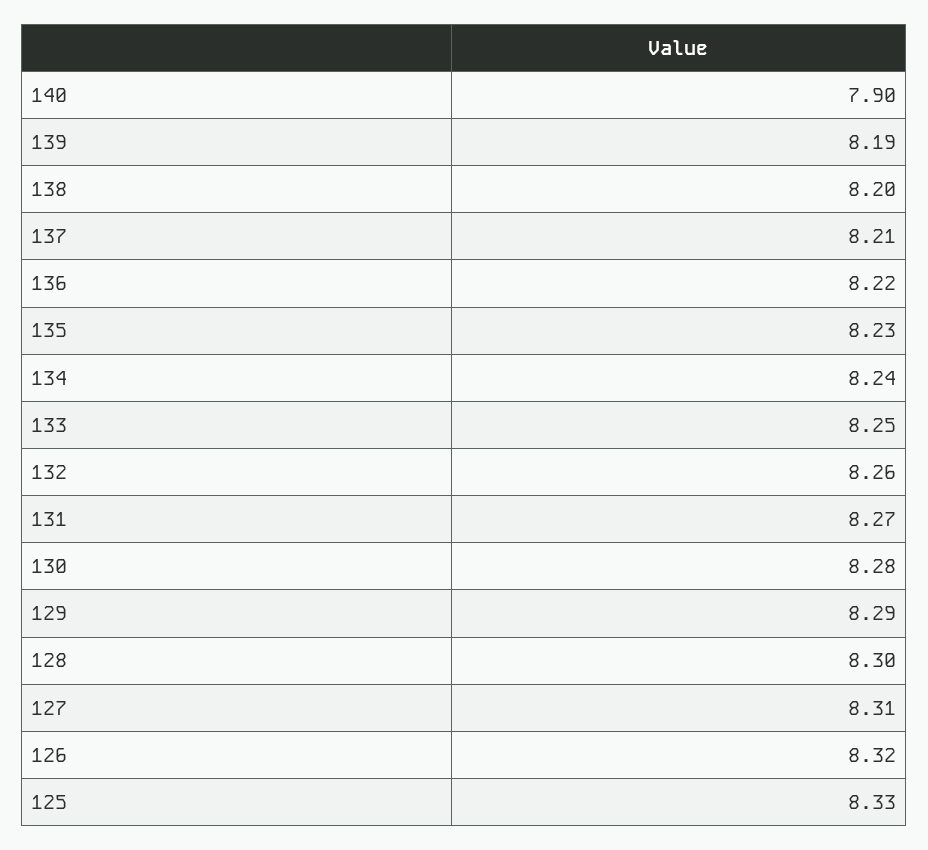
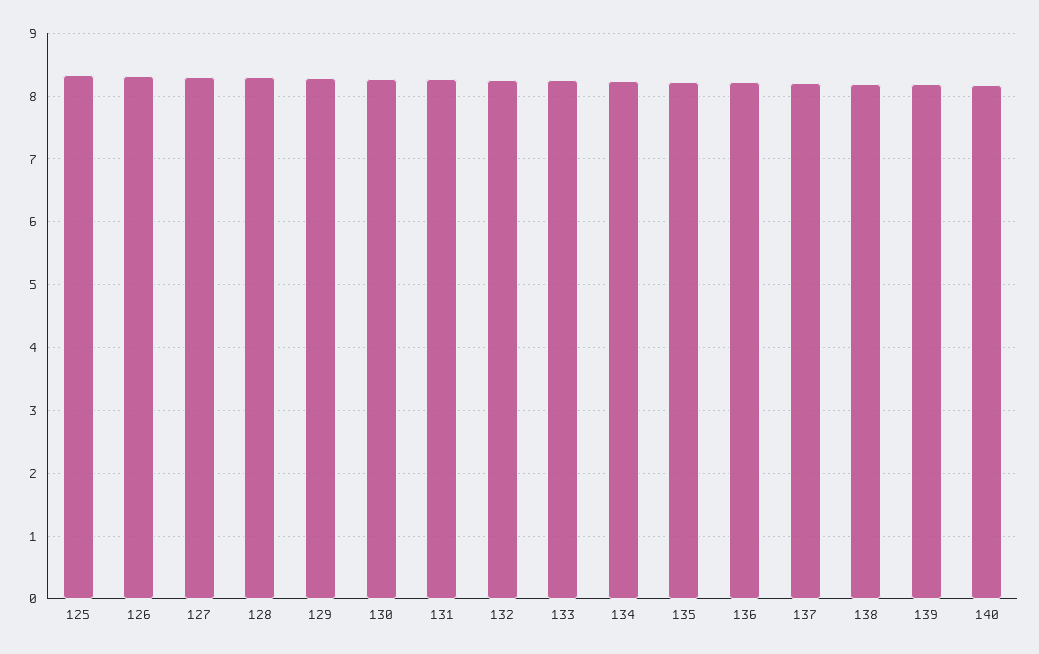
140: 7.9 -> 8.2

